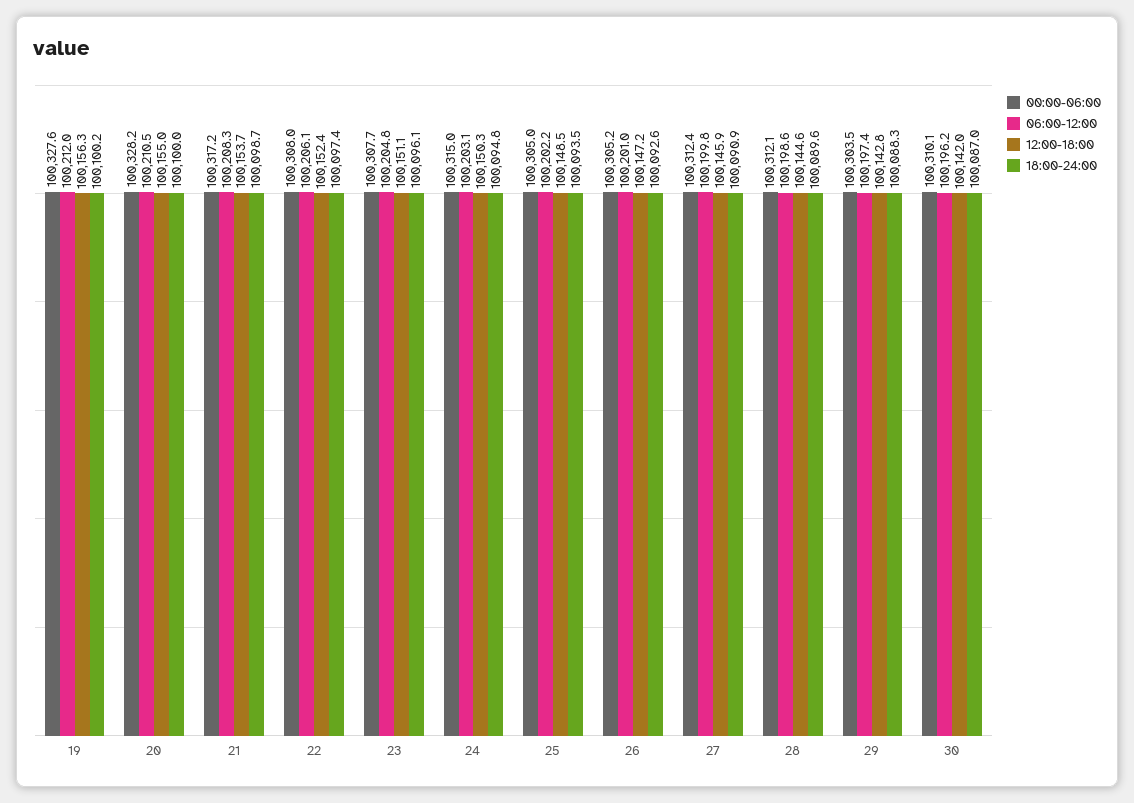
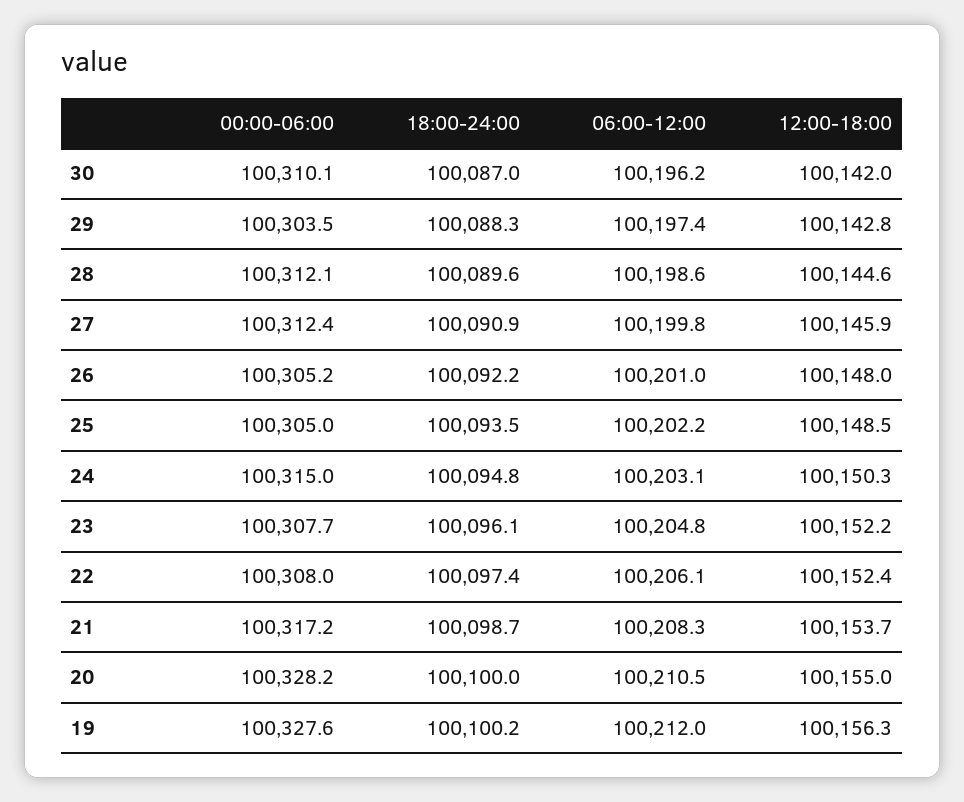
12:00-18:00, 23: 100151.1 -> 100152.2
12:00-18:00, 26: 100147.2 -> 100148
18:00-24:00, 26: 100092.6 -> 100092.2

